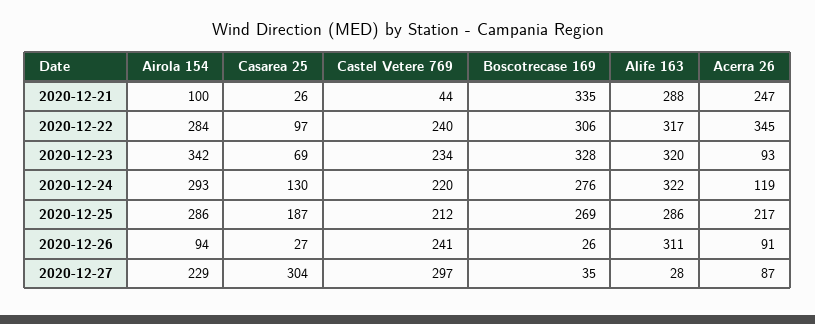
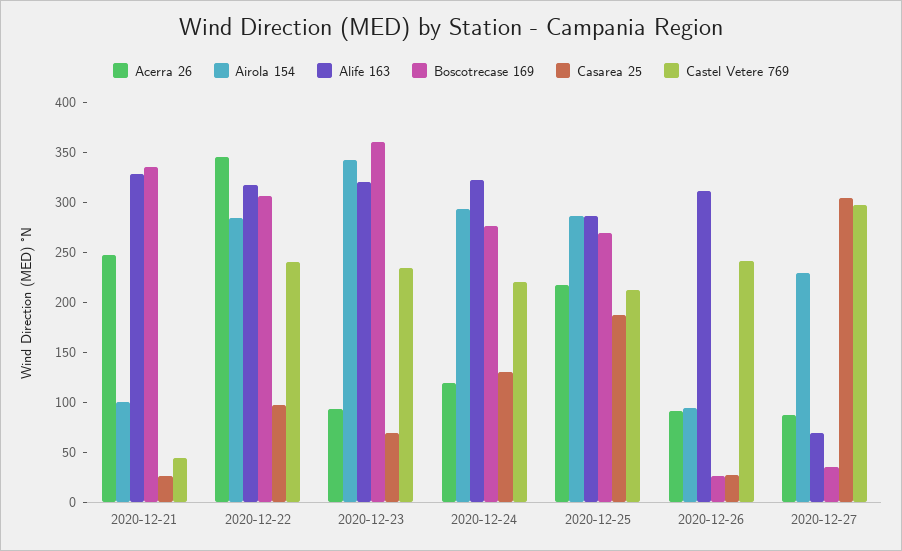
Alife 163, 2020-12-21: 288 -> 330
Boscotrecase 169, 2020-12-23: 328 -> 360
Alife 163, 2020-12-27: 28 -> 70

